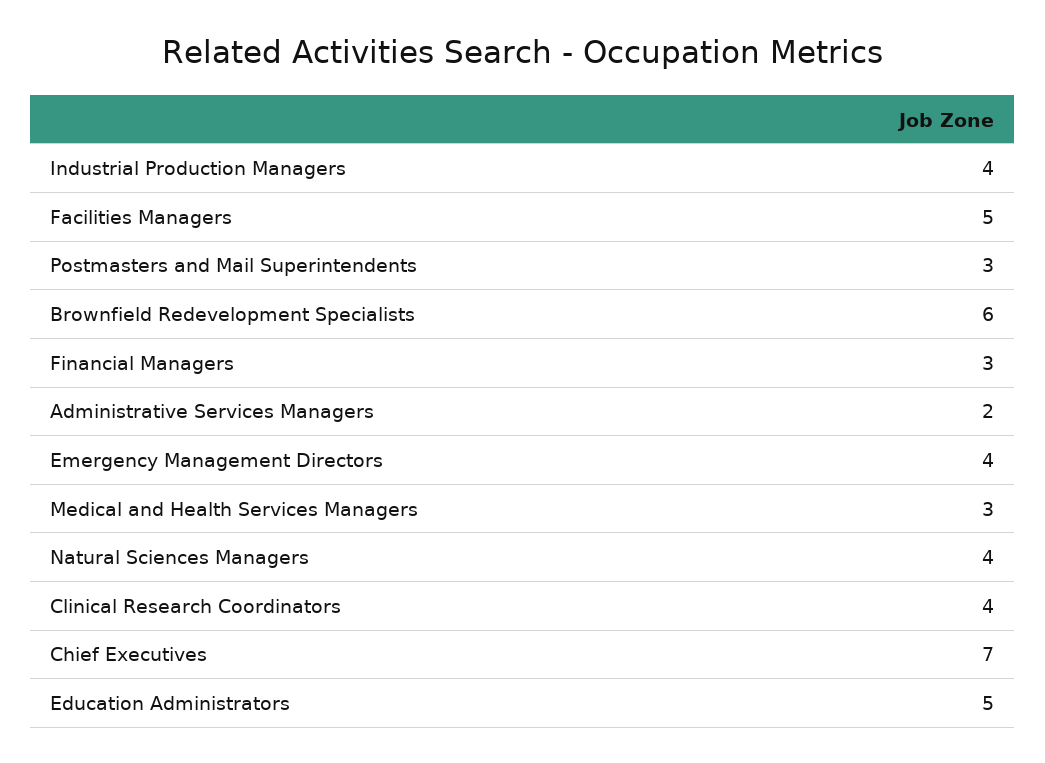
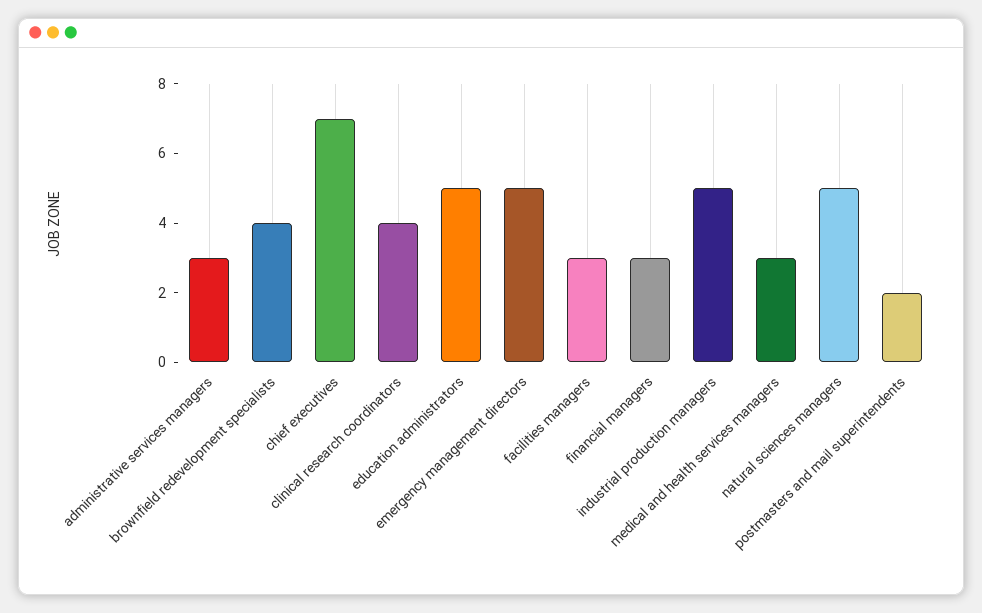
Industrial Production Managers: 4 -> 5
Facilities Managers: 5 -> 3
Postmasters and Mail Superintendents: 3 -> 2
Brownfield Redevelopment Specialists: 6 -> 4
Administrative Services Managers: 2 -> 3
Emergency Management Directors: 4 -> 5
Natural Sciences Managers: 4 -> 5

